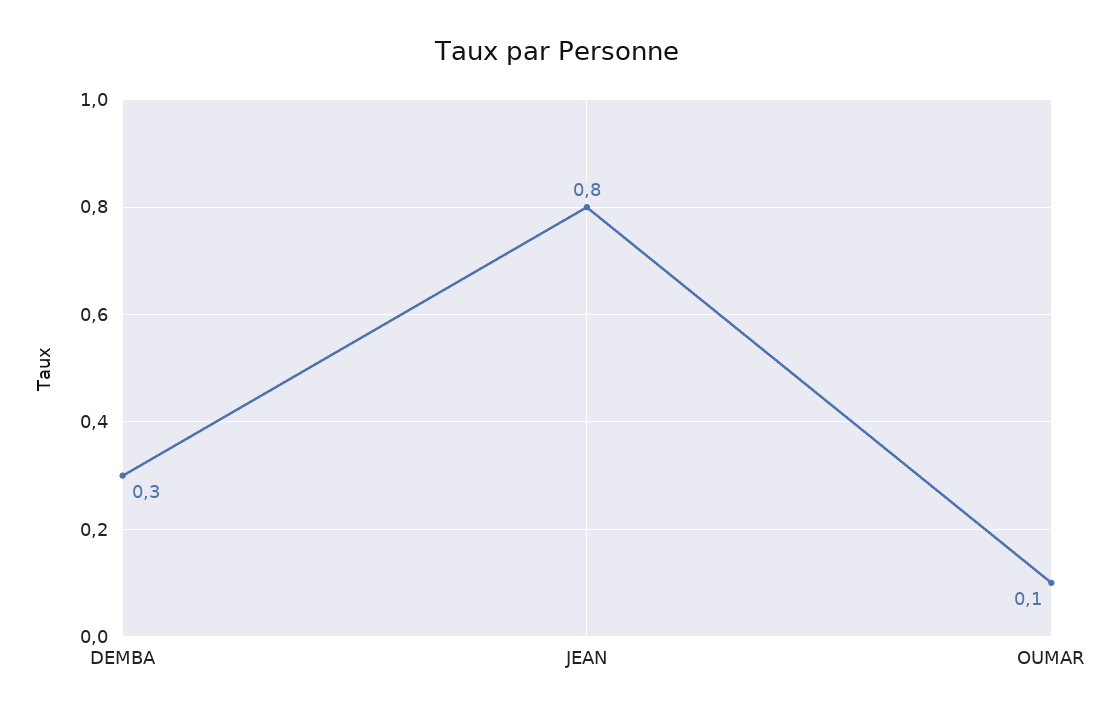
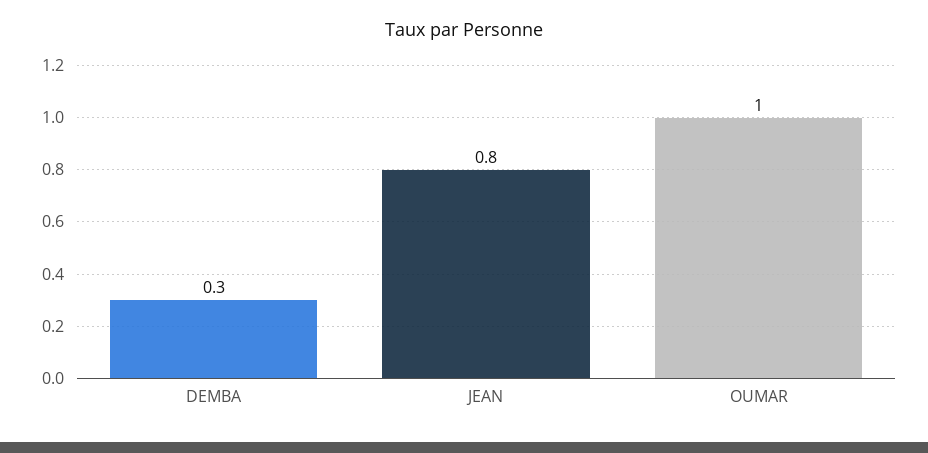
OUMAR: 0.1 -> 1

